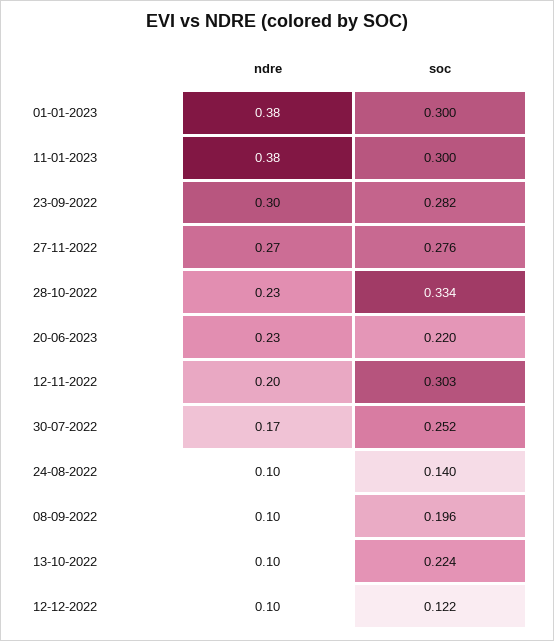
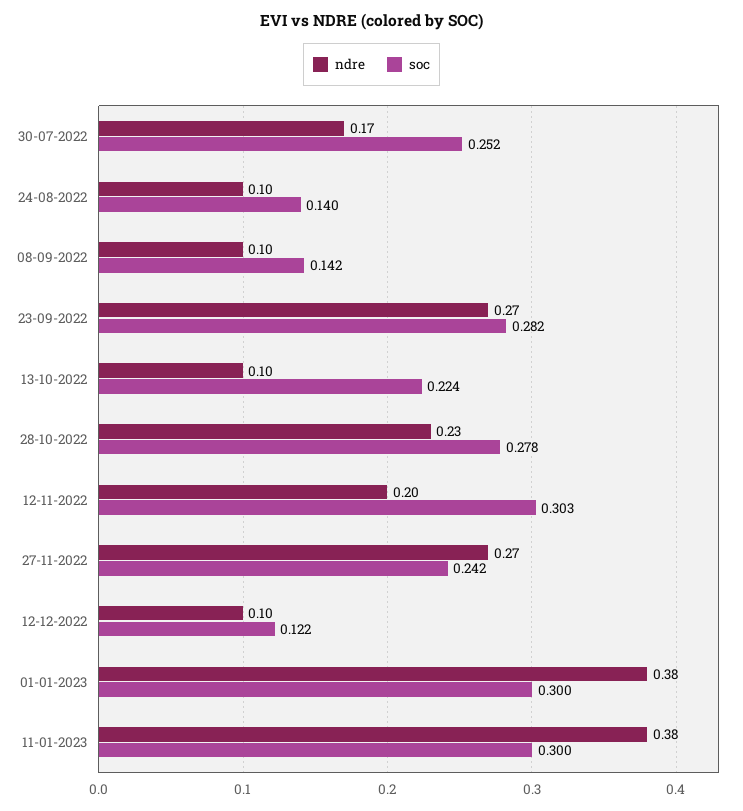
ndre, 23-09-2022: 0.3 -> 0.27
soc, 27-11-2022: 0.276 -> 0.242
soc, 28-10-2022: 0.334 -> 0.278
ndre, 20-06-2023: 0.23 -> none
soc, 20-06-2023: 0.22 -> none
soc, 08-09-2022: 0.196 -> 0.142

